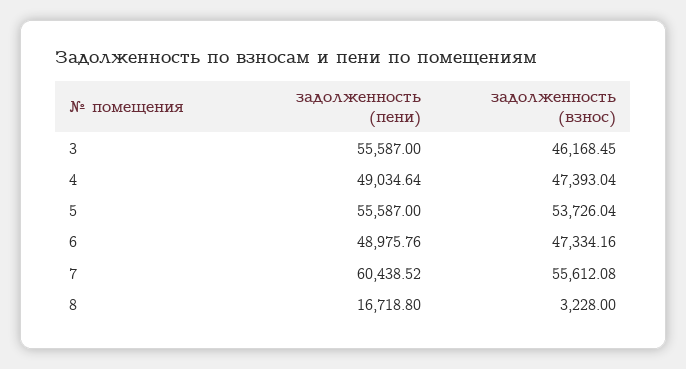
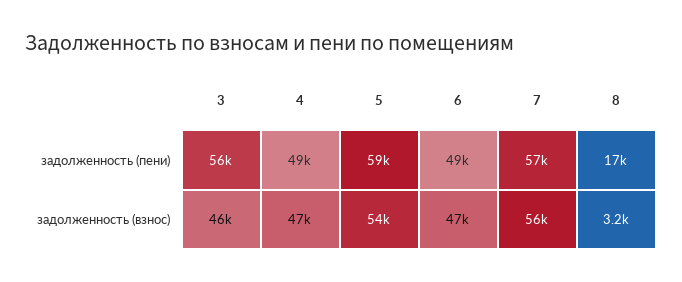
задолженность (пени), 5: 55587 -> 59000
задолженность (пени), 7: 60438.52 -> 57000

